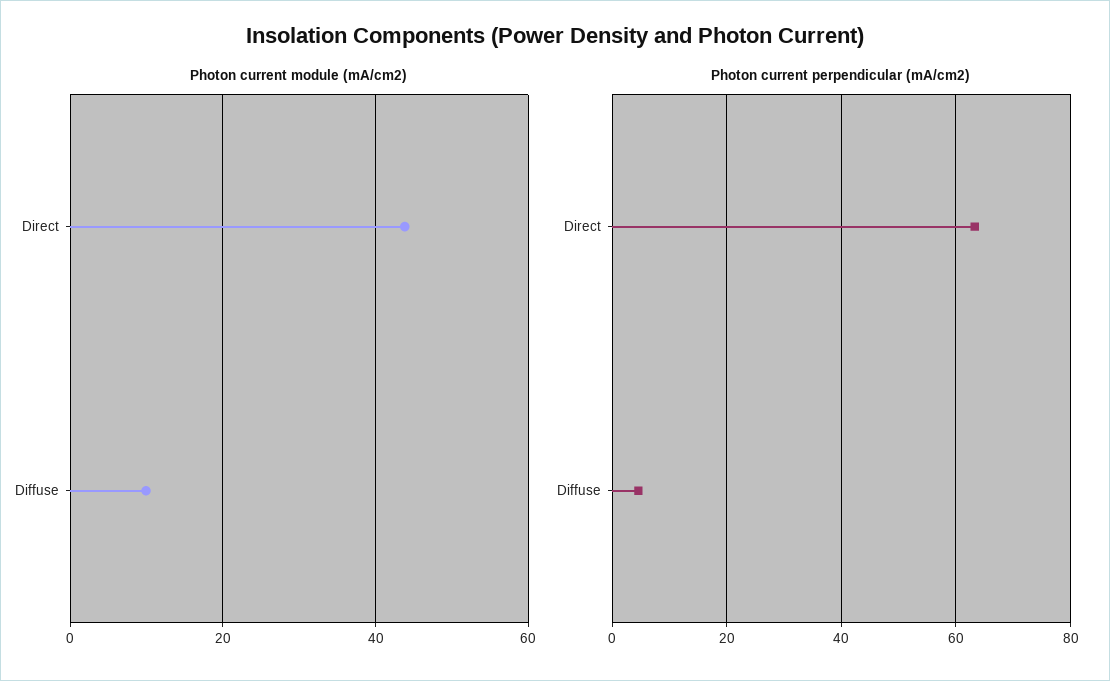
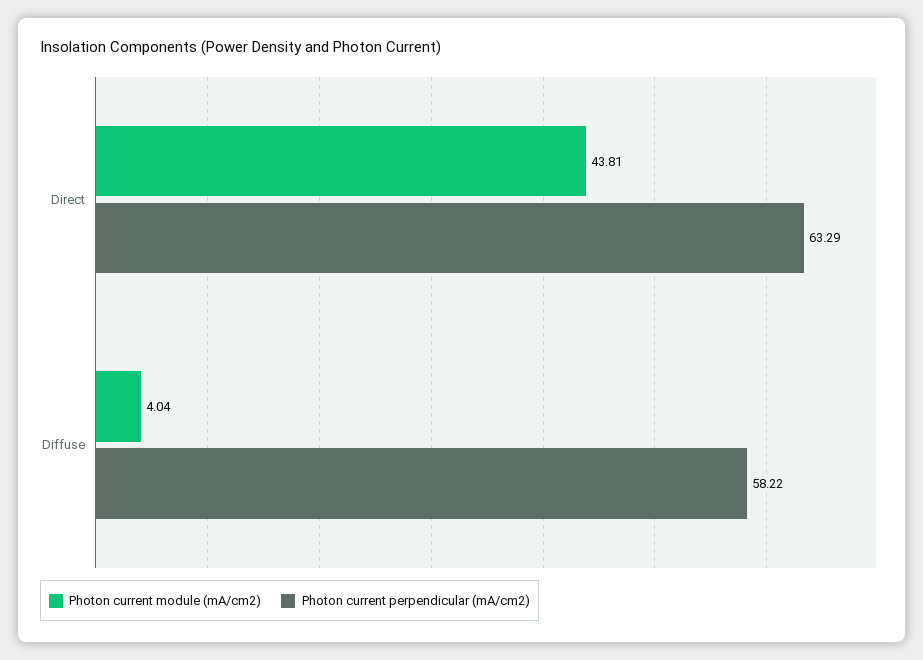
Photon current module (mA/cm2), Diffuse: 10 -> 4.04
Photon current perpendicular (mA/cm2), Diffuse: 4 -> 58.22

